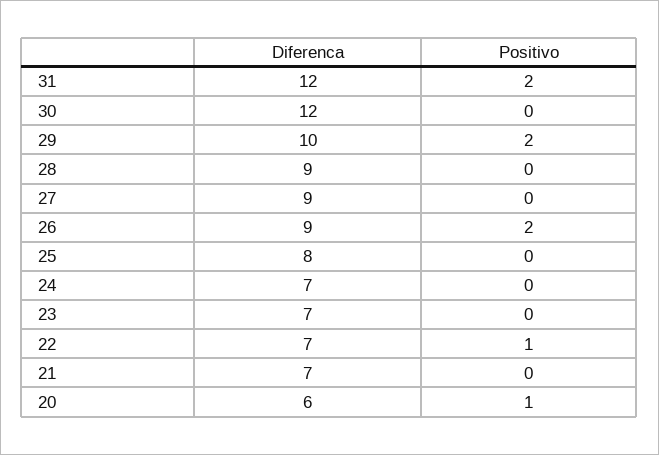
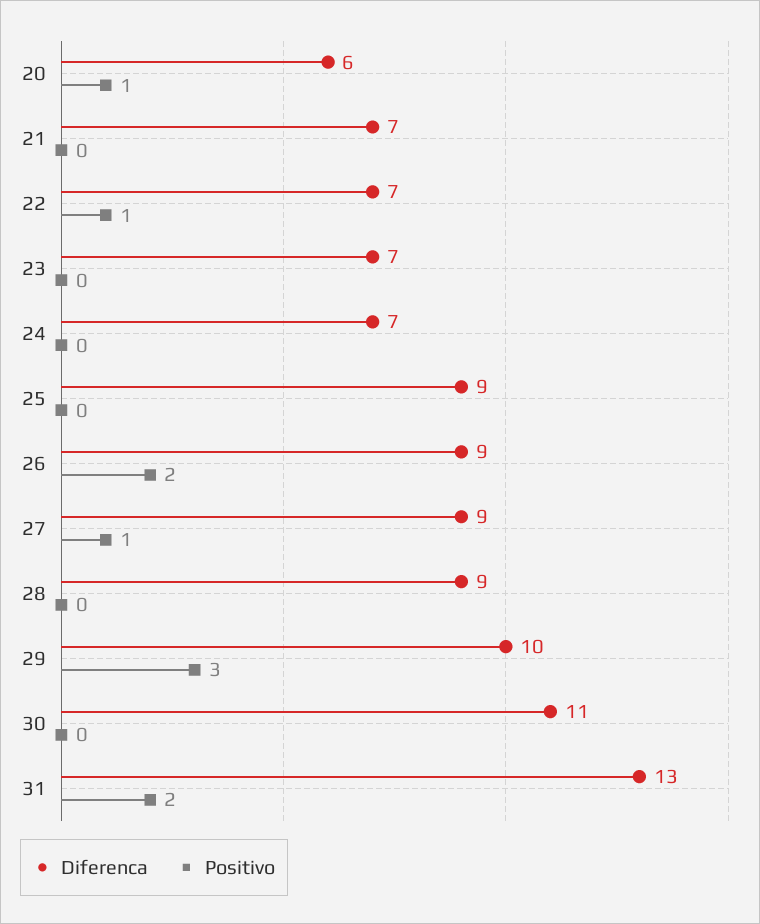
Diferenca, 31: 12 -> 13
Diferenca, 30: 12 -> 11
Positivo, 29: 2 -> 3
Positivo, 27: 0 -> 1
Diferenca, 25: 8 -> 9

